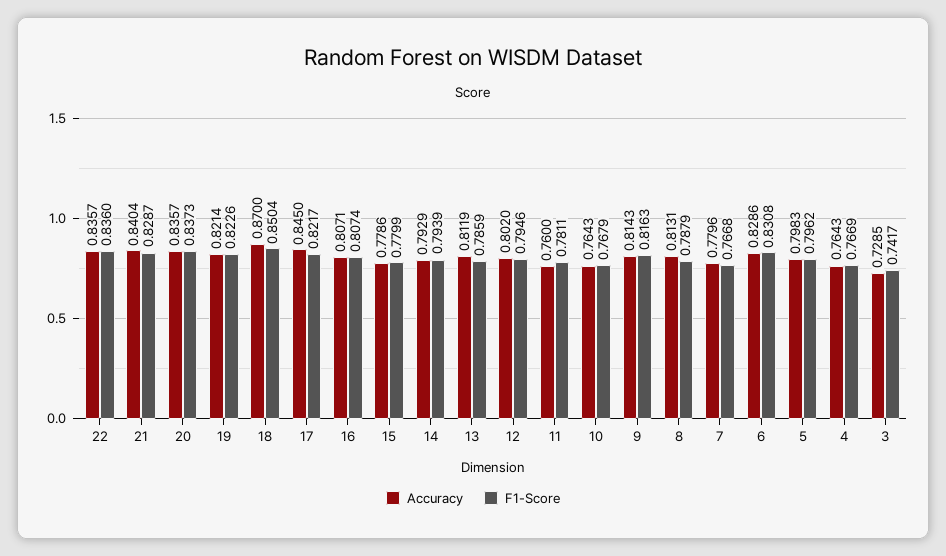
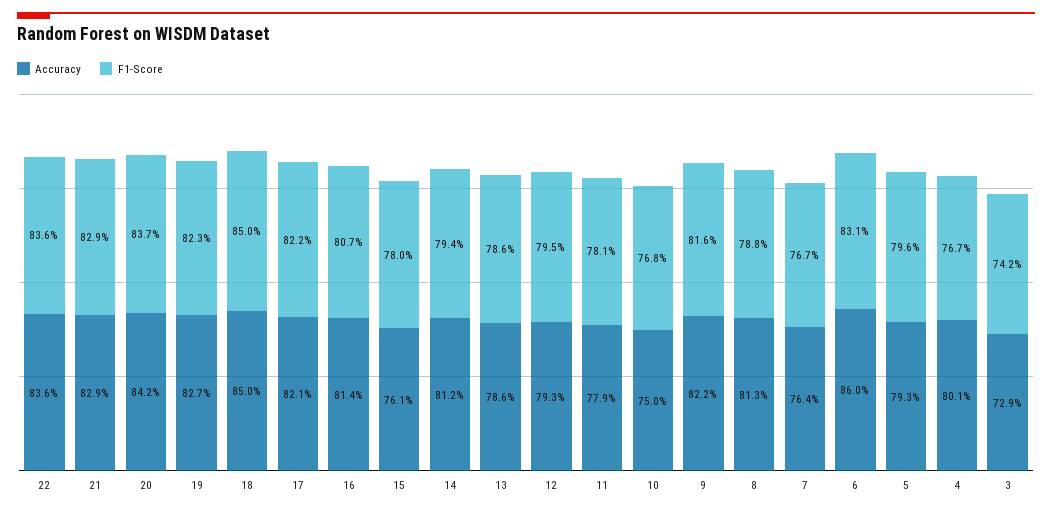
Accuracy, 21: 0.8404 -> 0.829
Accuracy, 20: 0.8357 -> 0.842
Accuracy, 19: 0.8214 -> 0.827
Accuracy, 18: 0.87 -> 0.85
Accuracy, 17: 0.845 -> 0.821
Accuracy, 16: 0.8071 -> 0.814
Accuracy, 15: 0.7786 -> 0.761
Accuracy, 14: 0.7929 -> 0.812
Accuracy, 13: 0.8119 -> 0.786
Accuracy, 12: 0.802 -> 0.793
Accuracy, 11: 0.76 -> 0.779
Accuracy, 10: 0.7643 -> 0.75
Accuracy, 9: 0.8143 -> 0.822
Accuracy, 7: 0.7796 -> 0.764
Accuracy, 6: 0.8286 -> 0.86
Accuracy, 5: 0.7983 -> 0.793
Accuracy, 4: 0.7643 -> 0.801

